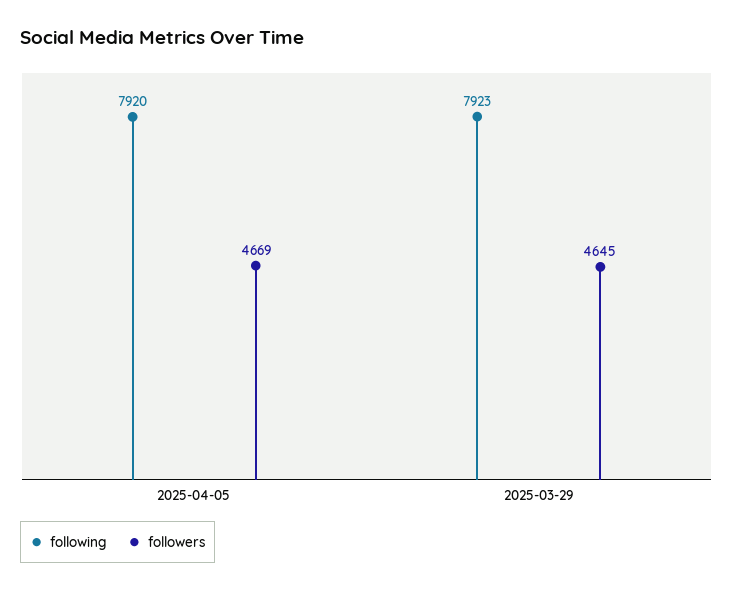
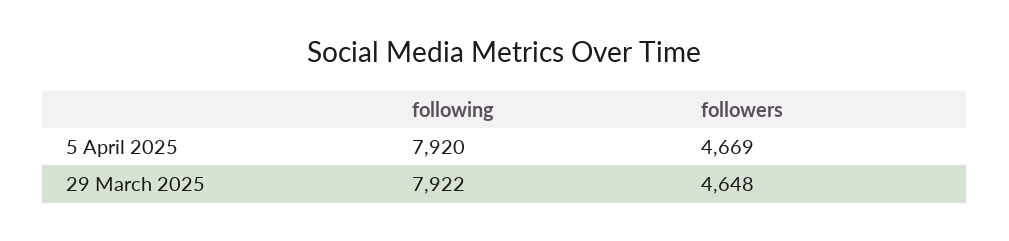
following, 2025-03-29: 7923 -> 7922
followers, 2025-03-29: 4645 -> 4648

